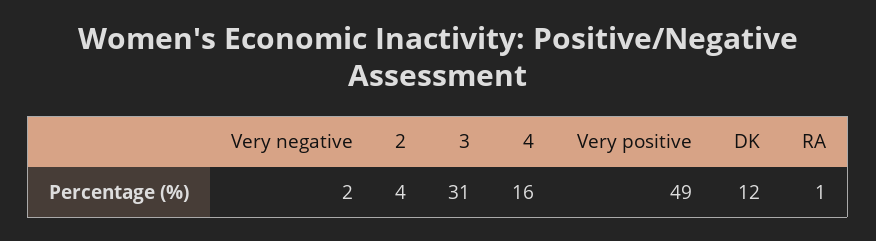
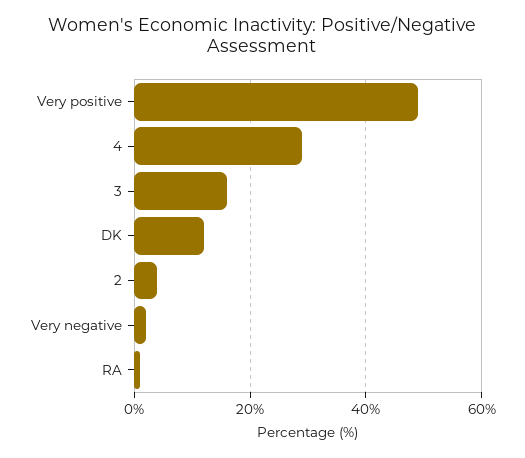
3: 31 -> 15
4: 16 -> 30

